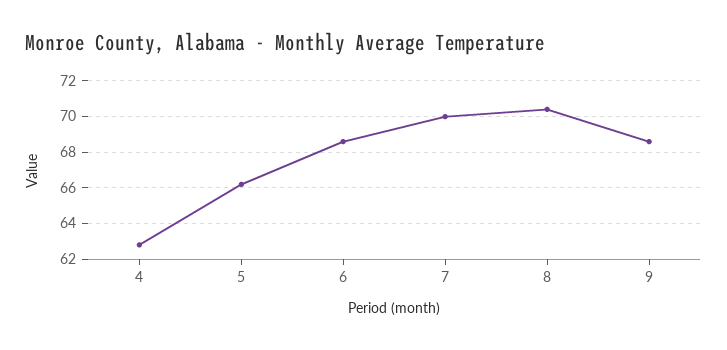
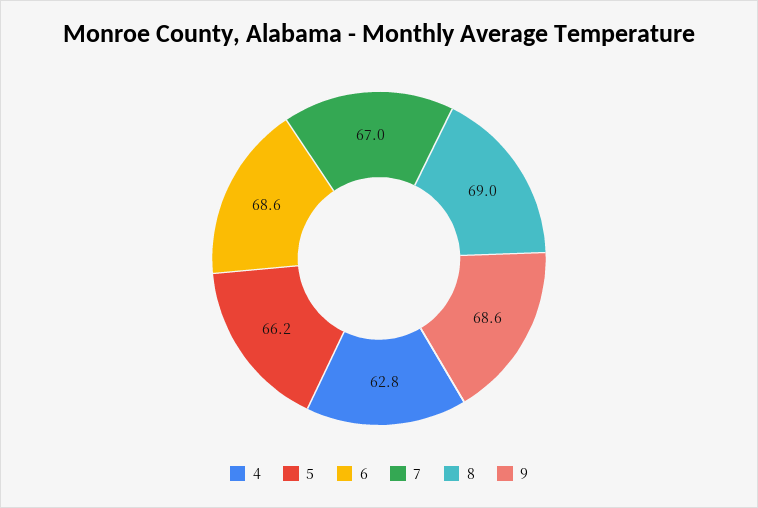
7: 70 -> 67
8: 70.5 -> 69

